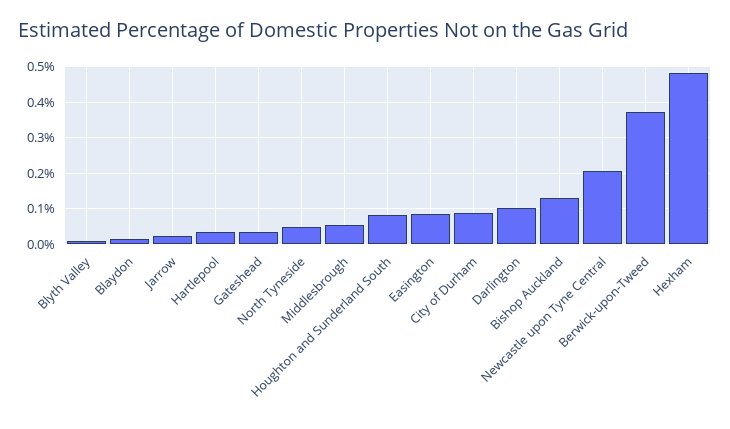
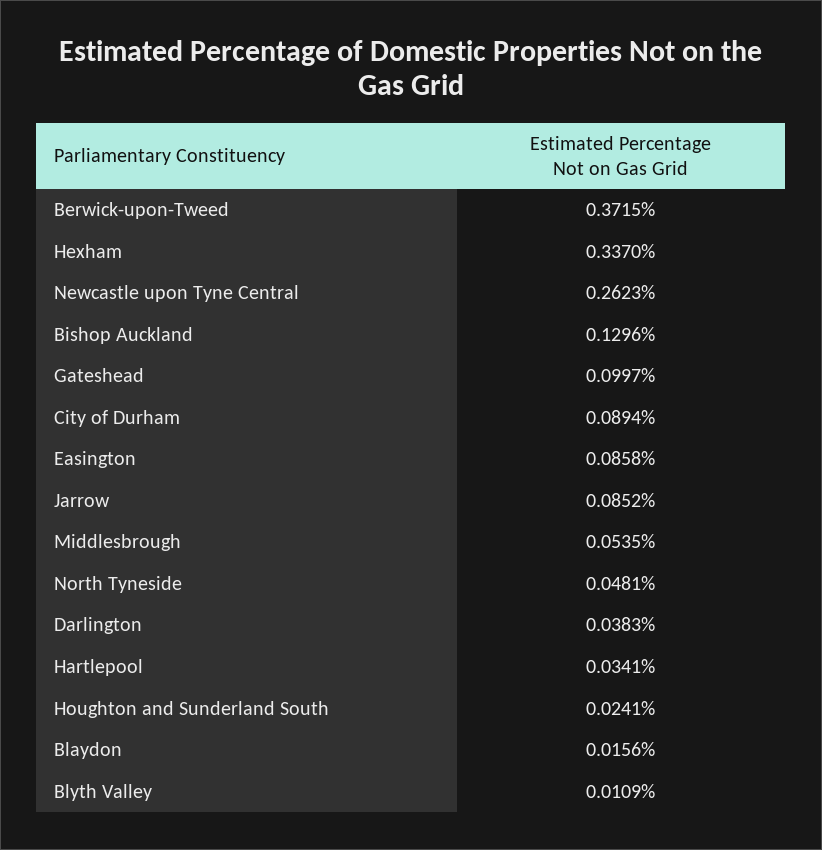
Jarrow: 0.02 -> 0.0852
Gateshead: 0.04 -> 0.0997
Houghton and Sunderland South: 0.08 -> 0.0241
Darlington: 0.1 -> 0.0383
Newcastle upon Tyne Central: 0.2 -> 0.2623
Hexham: 0.48 -> 0.337

